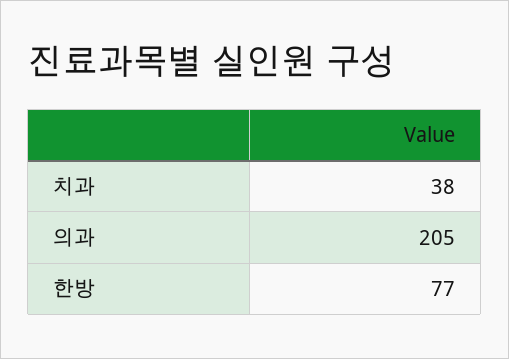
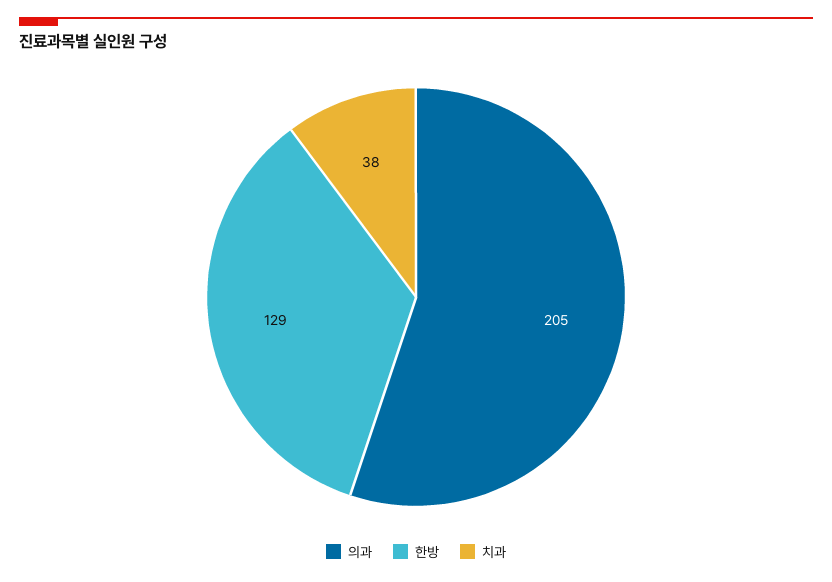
한방: 77 -> 129

